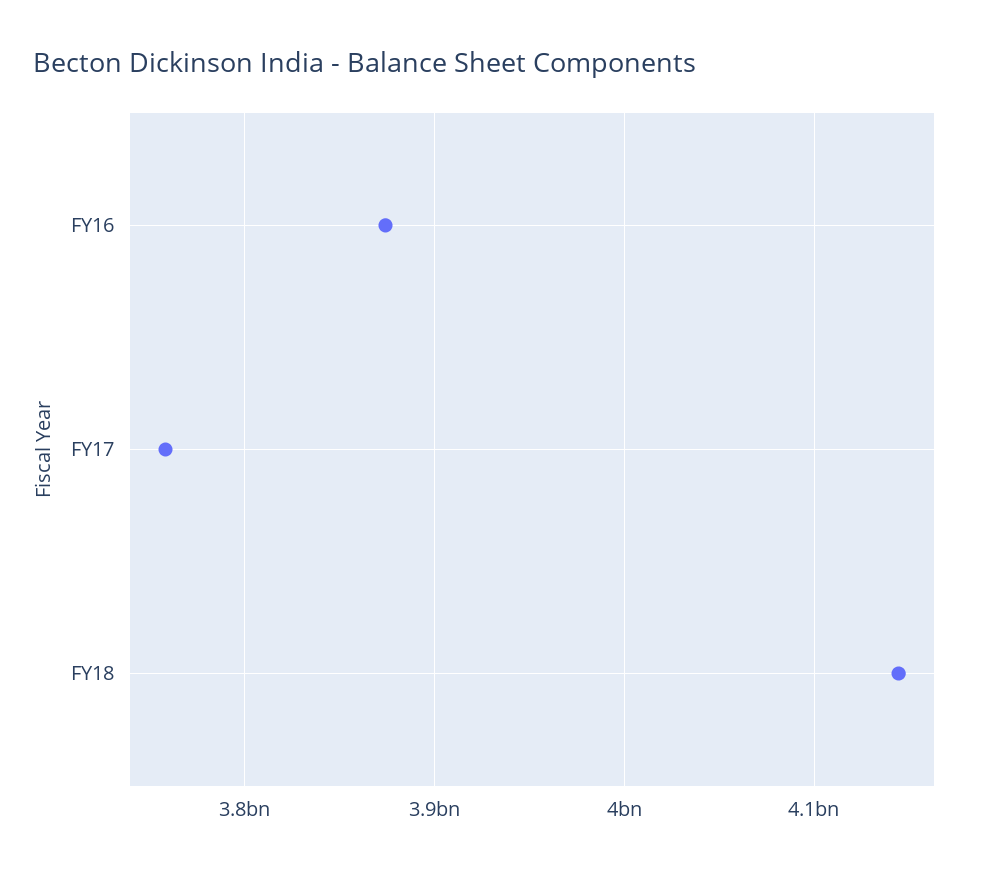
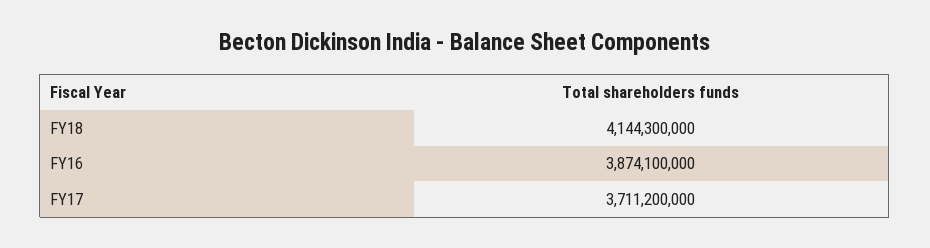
FY17: 3760000000 -> 3711200000

